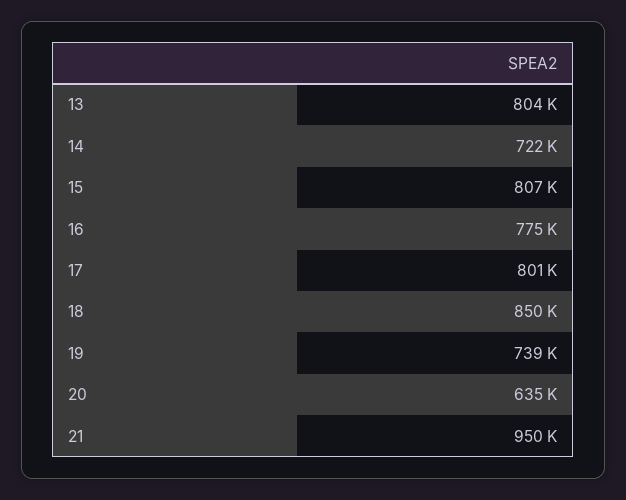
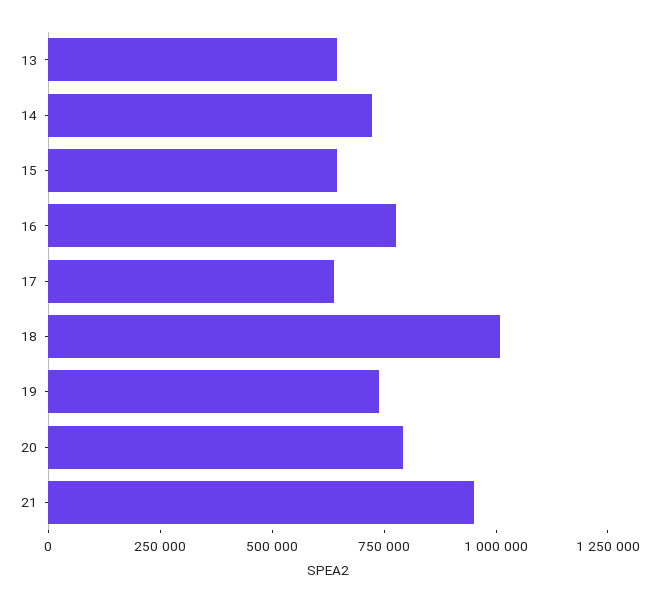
13: 804000 -> 650000
15: 807000 -> 650000
17: 801000 -> 650000
18: 850000 -> 1000000
20: 635000 -> 800000

